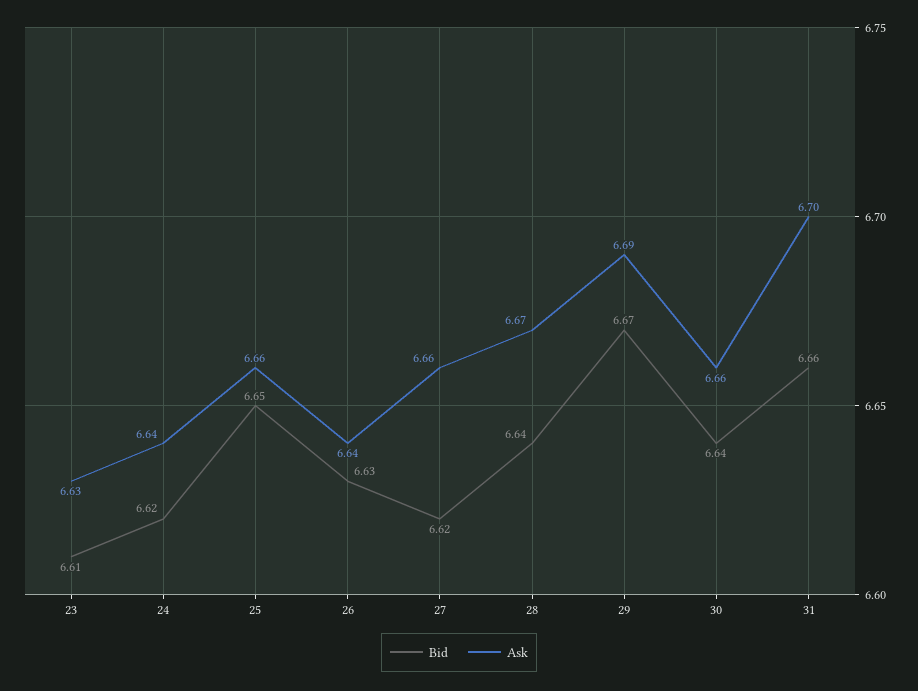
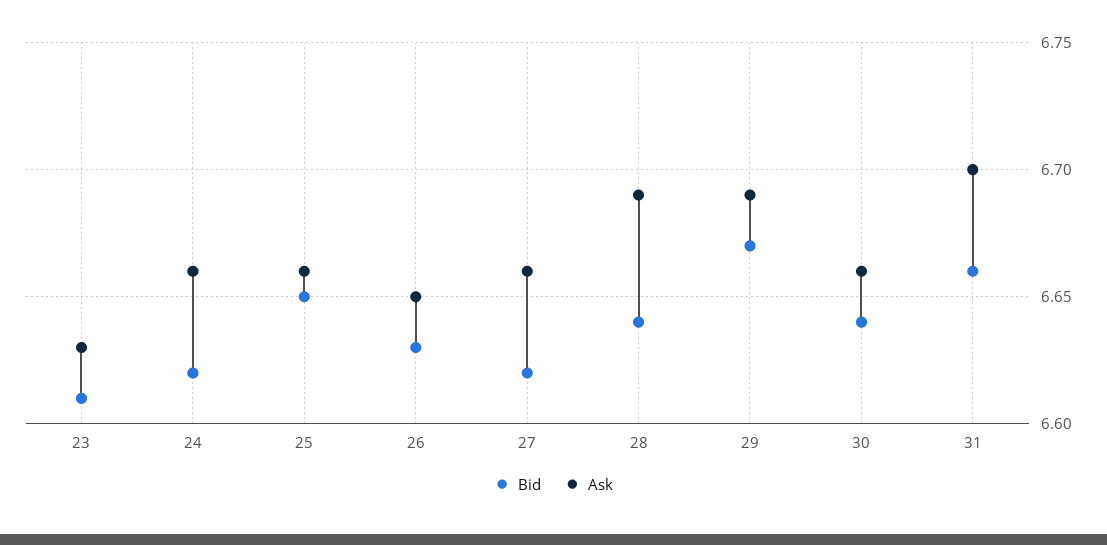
Ask, 24: 6.64 -> 6.66
Ask, 26: 6.64 -> 6.65
Ask, 28: 6.67 -> 6.69

